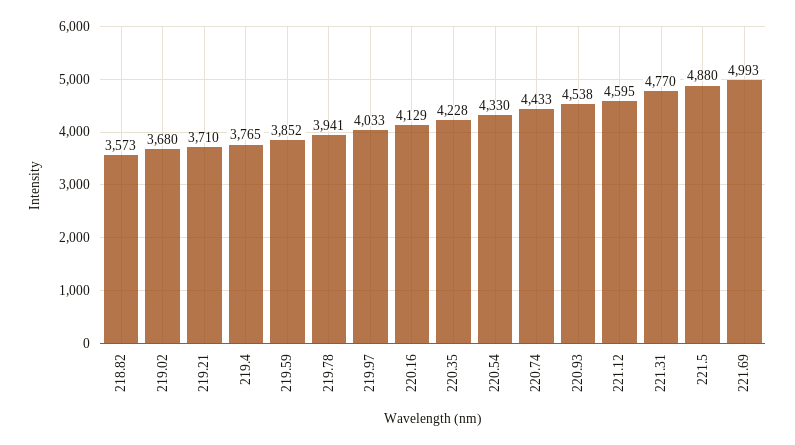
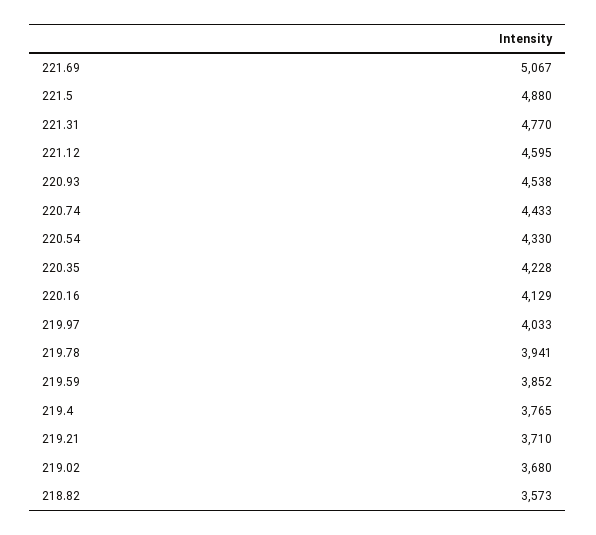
221.69: 4993 -> 5067

